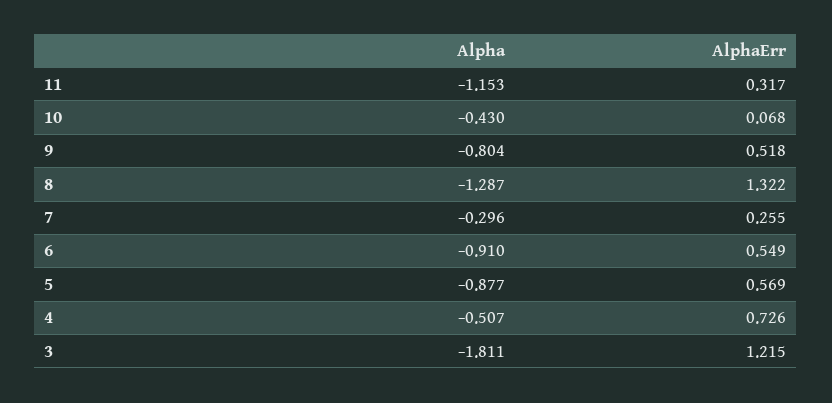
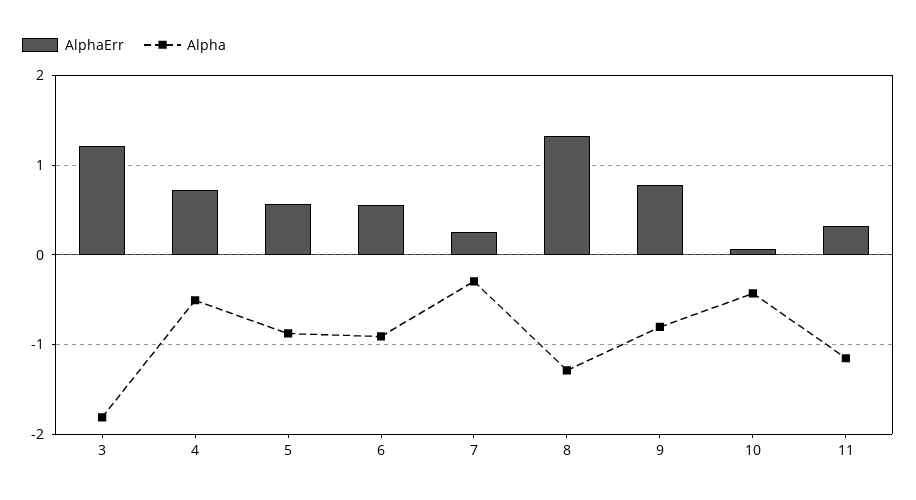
AlphaErr, 9: 0.518 -> 0.8

